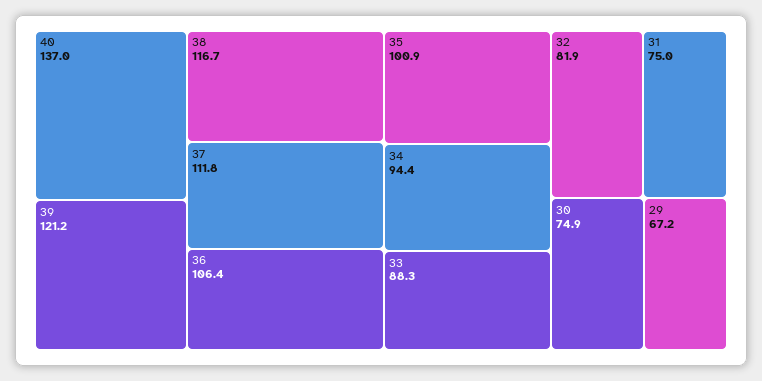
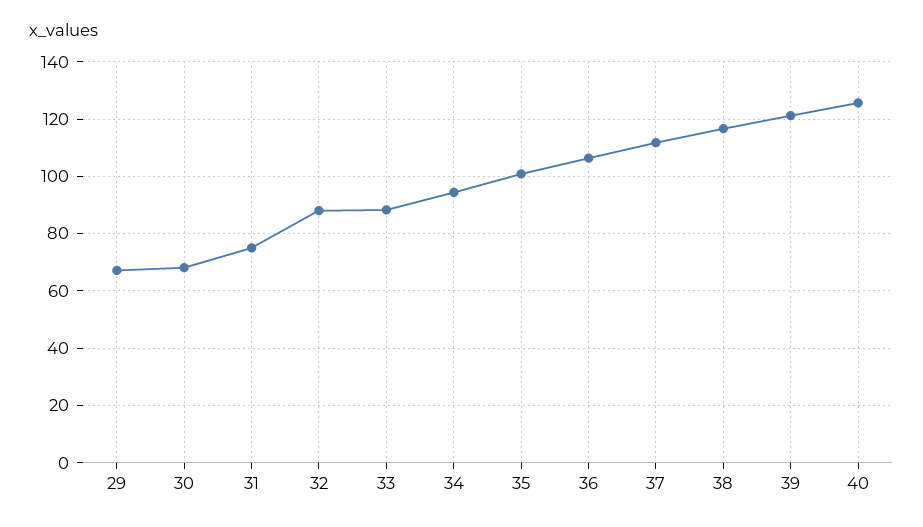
40: 137 -> 125
32: 81.9 -> 87.5
30: 74.9 -> 67.5

